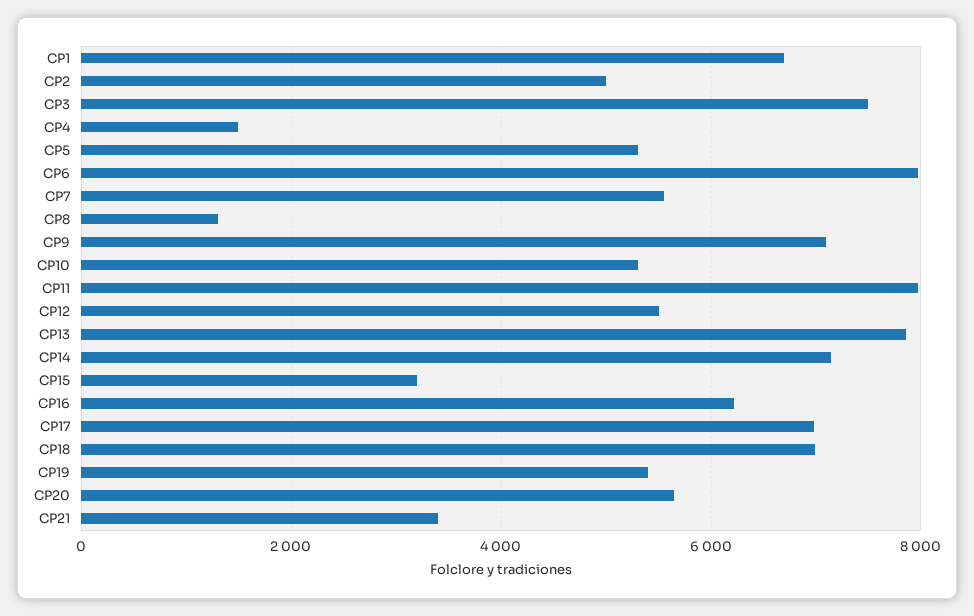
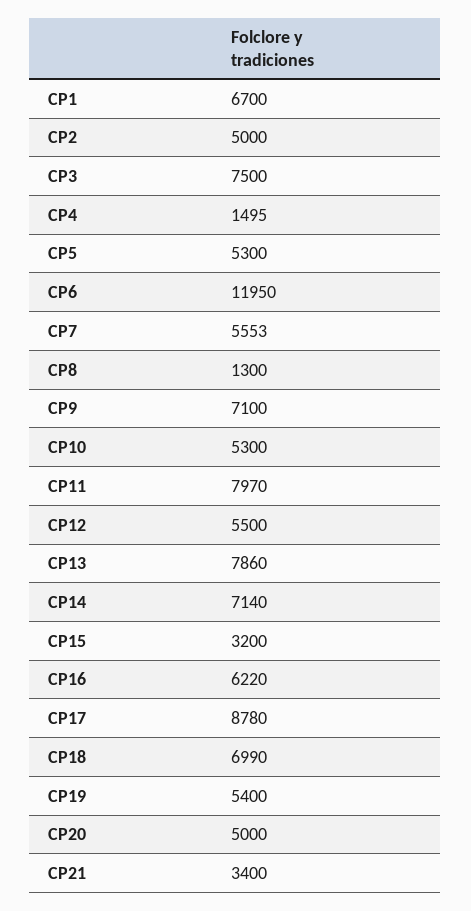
CP6: 8000 -> 11950
CP17: 7000 -> 8780
CP20: 5600 -> 5000

